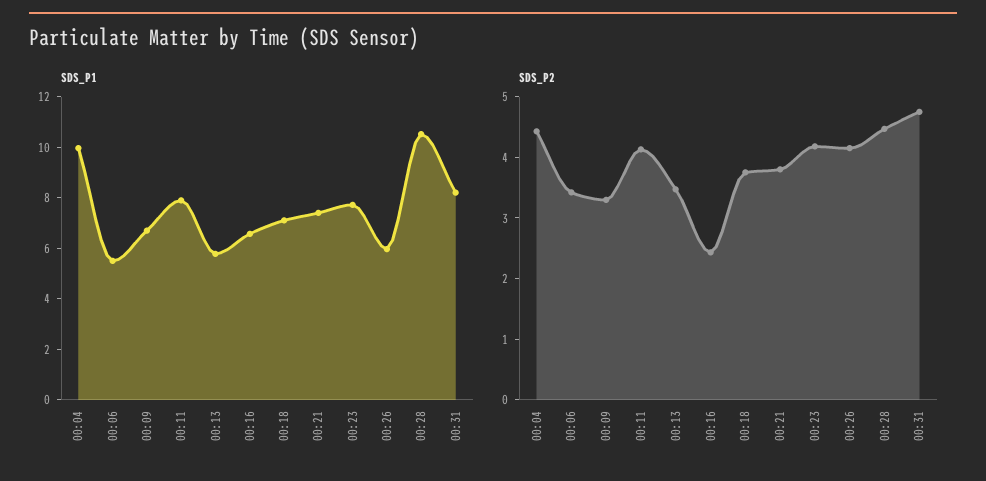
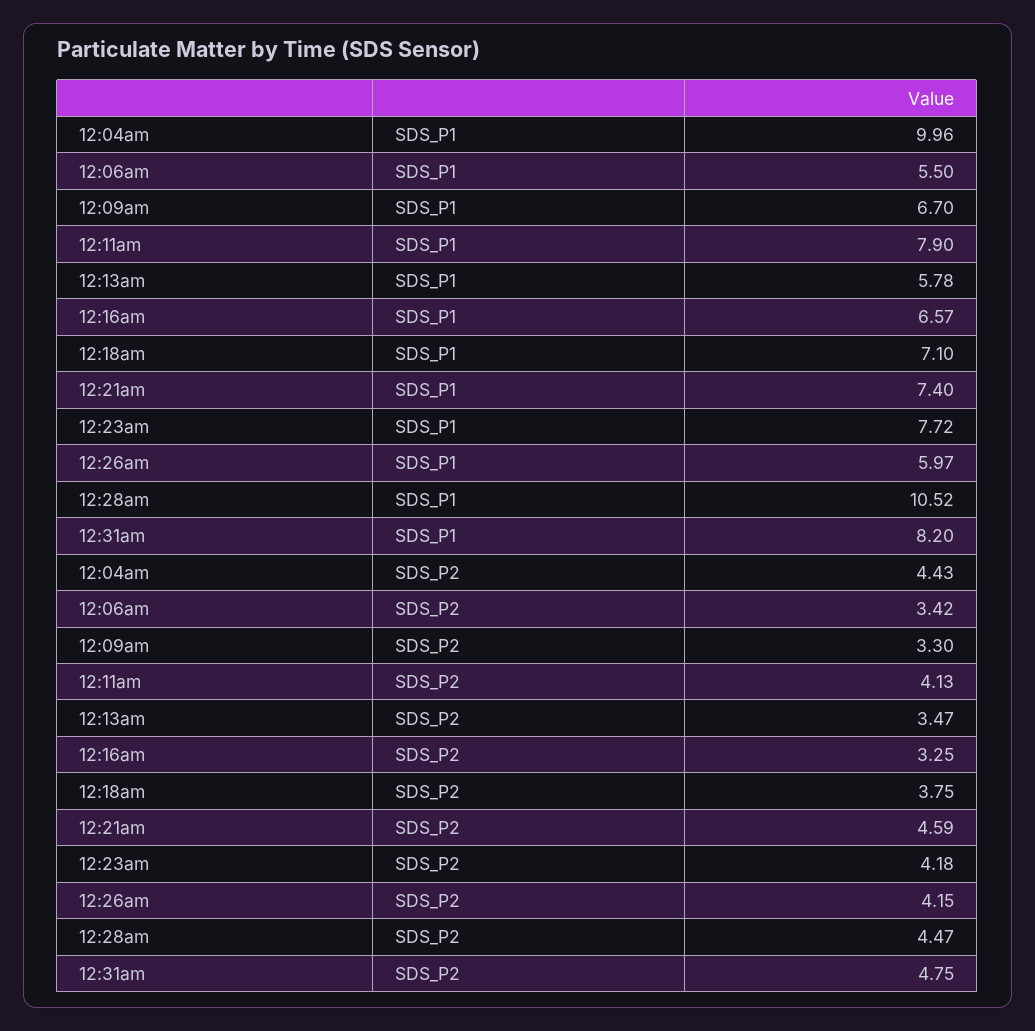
SDS_P2, 00:16: 2.4 -> 3.25
SDS_P2, 00:21: 3.8 -> 4.59

